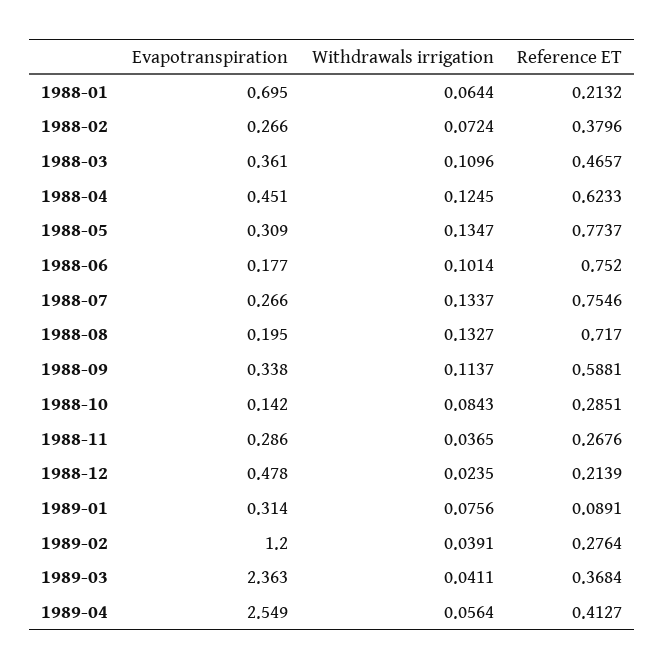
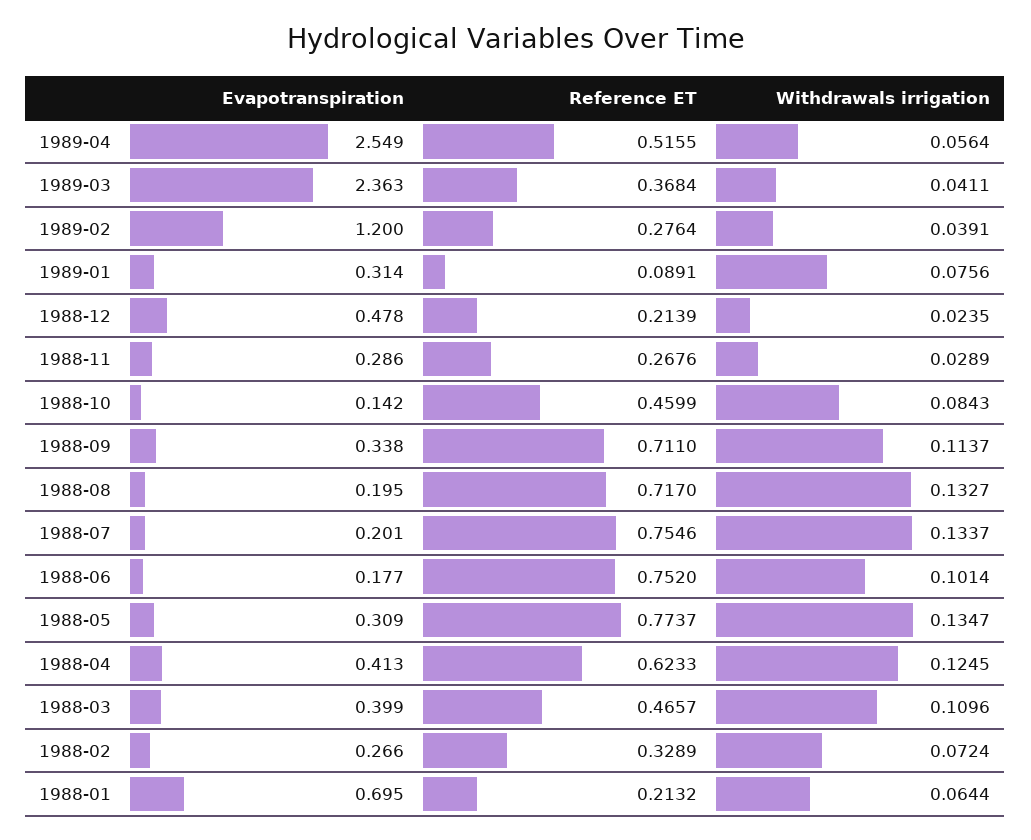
Reference ET, 1988-02: 0.3796 -> 0.3289
Evapotranspiration, 1988-03: 0.361 -> 0.399
Evapotranspiration, 1988-04: 0.451 -> 0.413
Evapotranspiration, 1988-07: 0.266 -> 0.201
Reference ET, 1988-09: 0.5881 -> 0.711
Reference ET, 1988-10: 0.2851 -> 0.4599
Withdrawals irrigation, 1988-11: 0.0365 -> 0.0289
Reference ET, 1989-04: 0.4127 -> 0.5155

